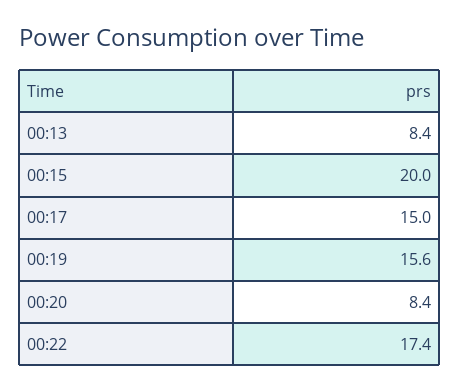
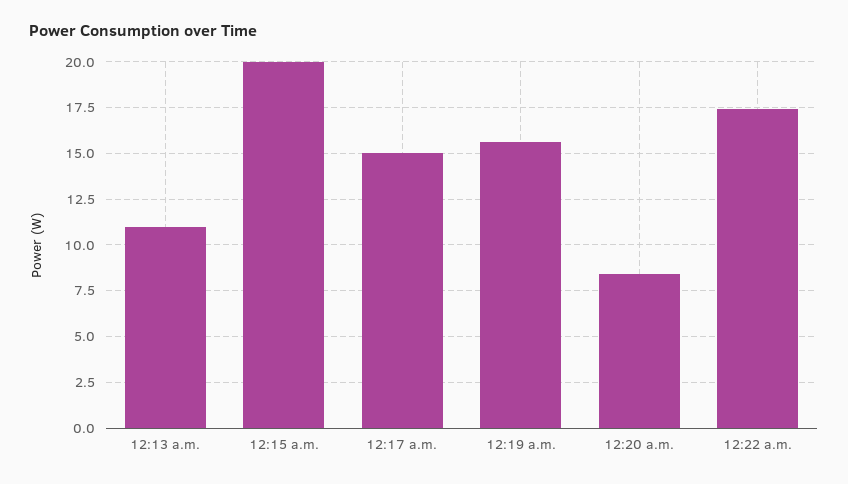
00:13: 8.4 -> 11

